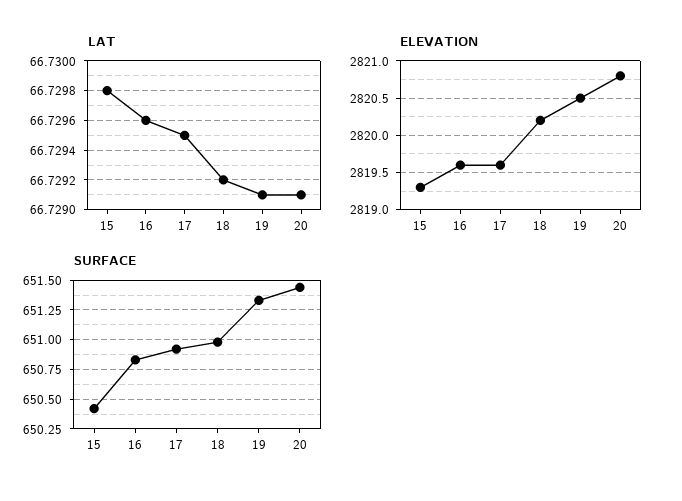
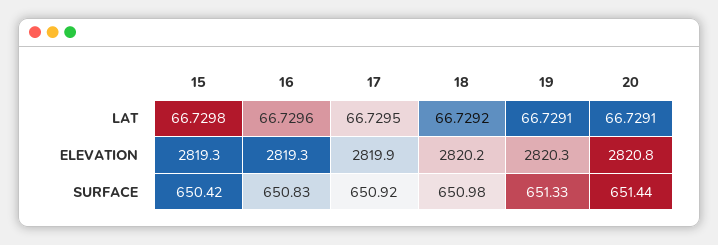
ELEVATION, 16: 2819.6 -> 2819.3
ELEVATION, 17: 2819.6 -> 2819.9
ELEVATION, 19: 2820.5 -> 2820.3

